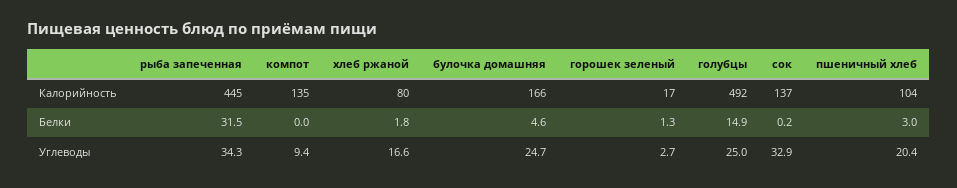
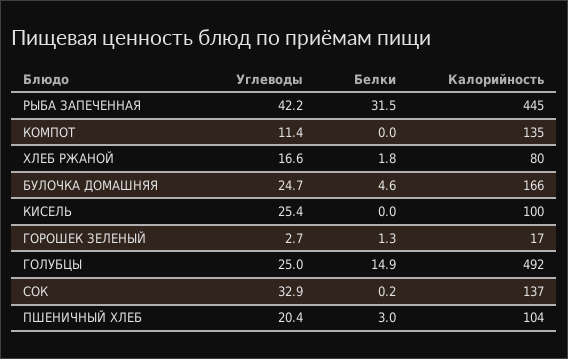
рыба запеченная, Углеводы: 34.3 -> 42.2
компот, Углеводы: 9.4 -> 11.4
КИСЕЛЬ, Углеводы: none -> 25.4
КИСЕЛЬ, Белки: none -> 0
КИСЕЛЬ, Калорийность: none -> 100

